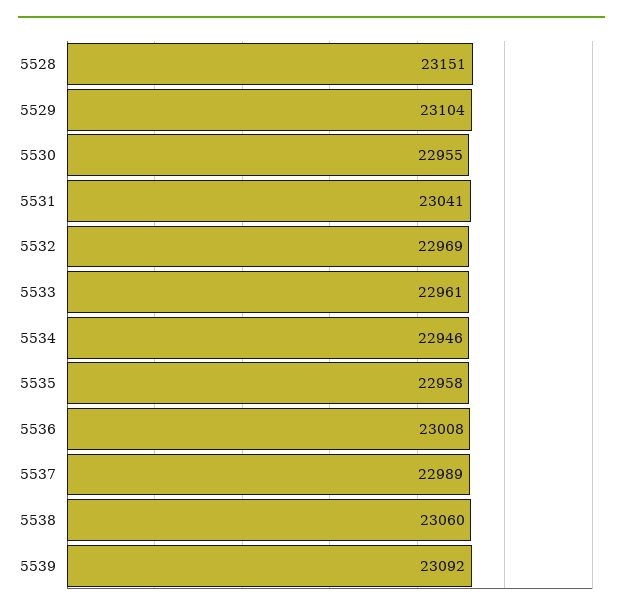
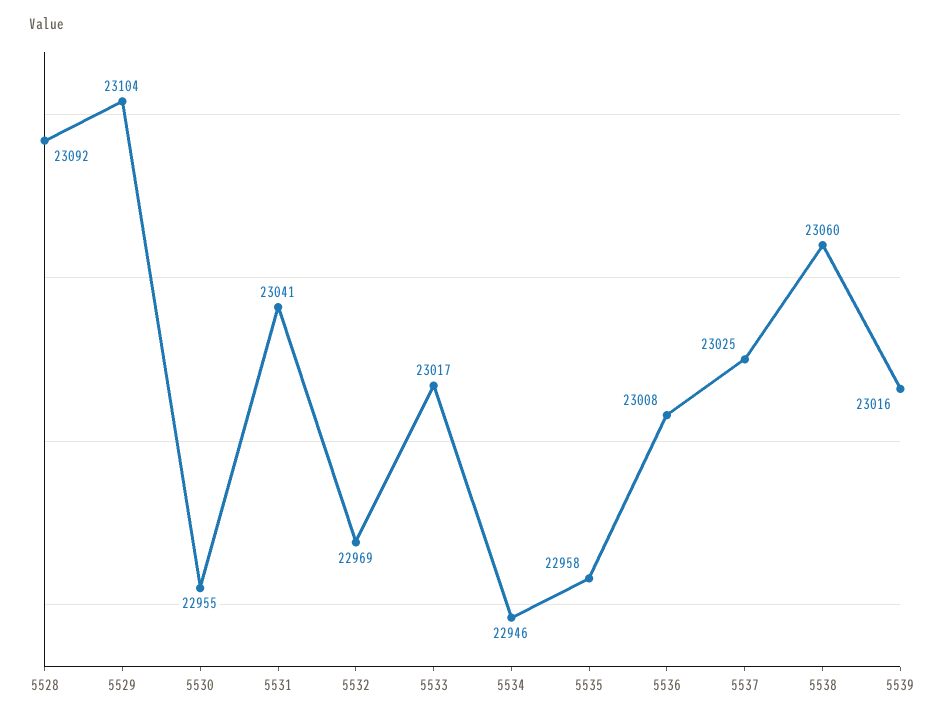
5528: 23151 -> 23092
5533: 22961 -> 23017
5537: 22989 -> 23025
5539: 23092 -> 23016

